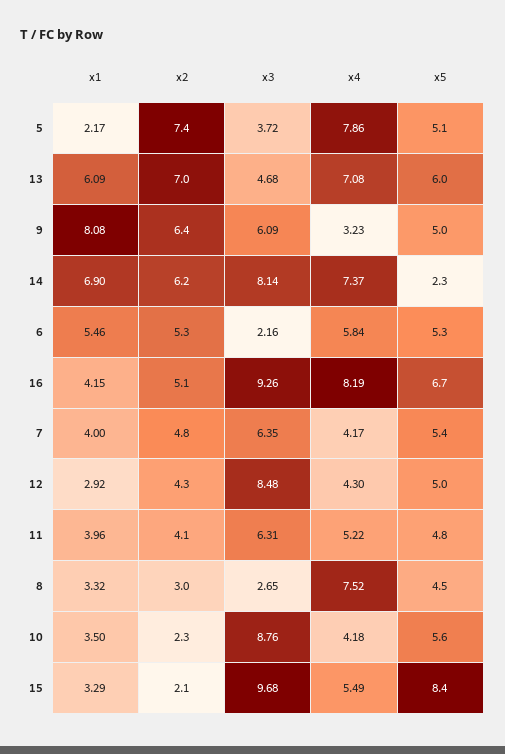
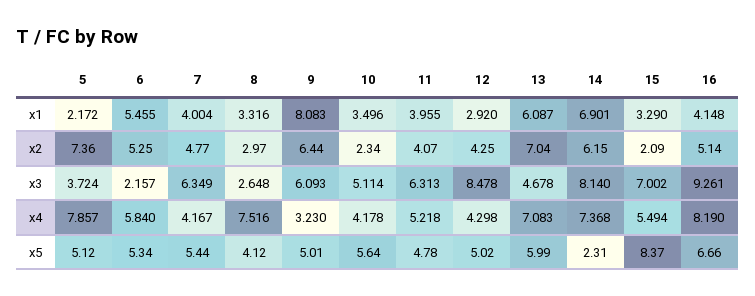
x5, 8: 4.5 -> 4.12
x3, 10: 8.76 -> 5.114
x3, 15: 9.68 -> 7.002

